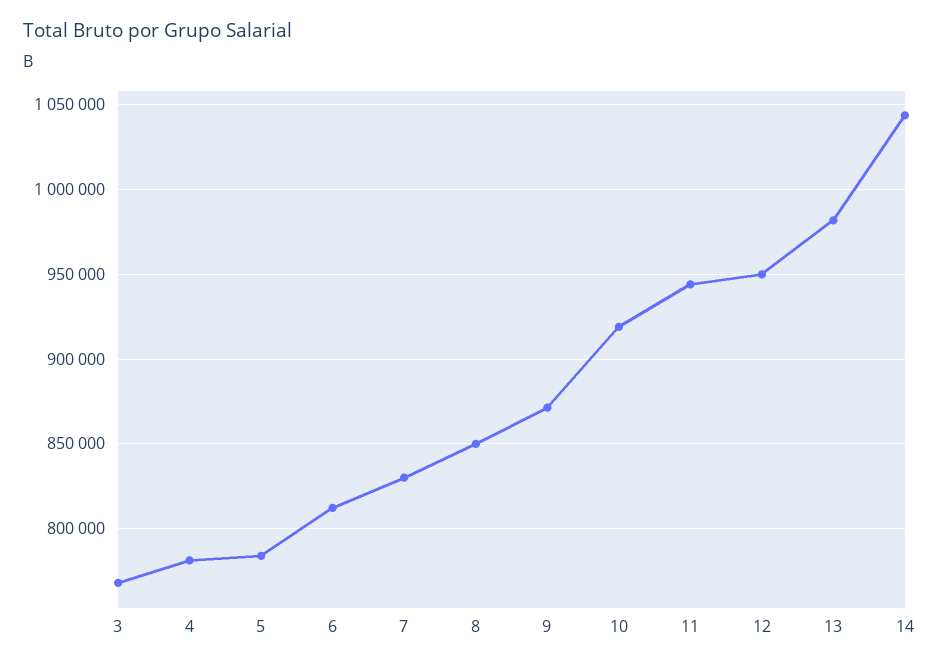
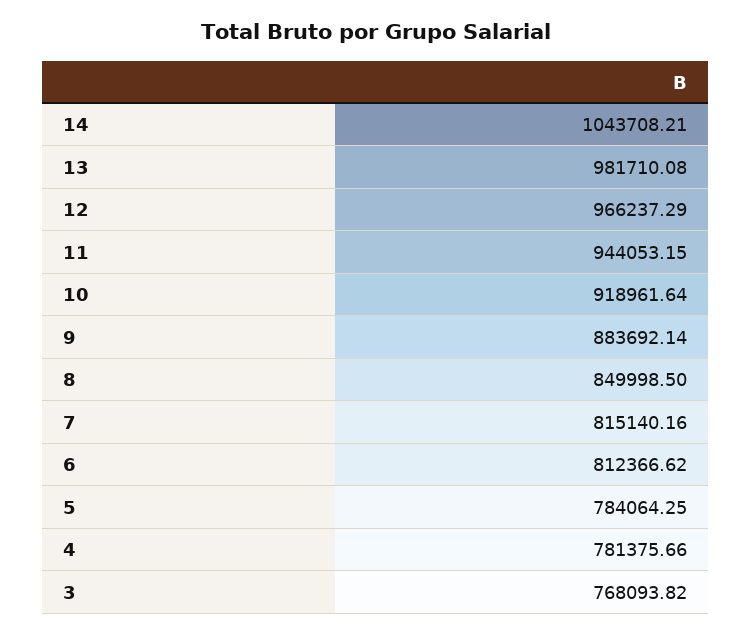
7: 830000 -> 815140.16
9: 870000 -> 883692.14
12: 950000 -> 966237.29

